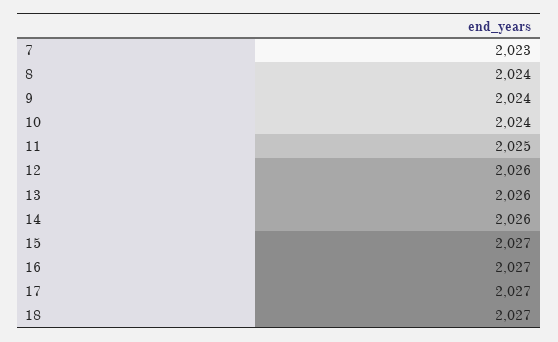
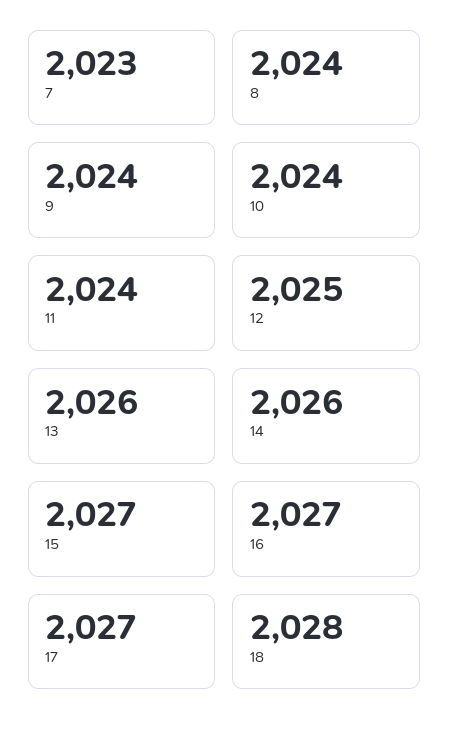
11: 2025 -> 2024
12: 2026 -> 2025
18: 2027 -> 2028

